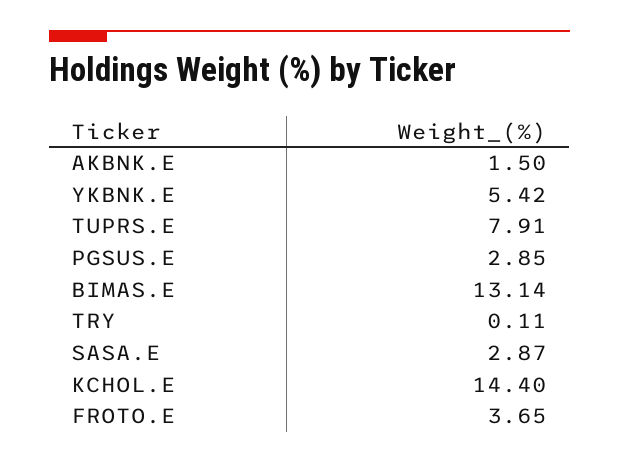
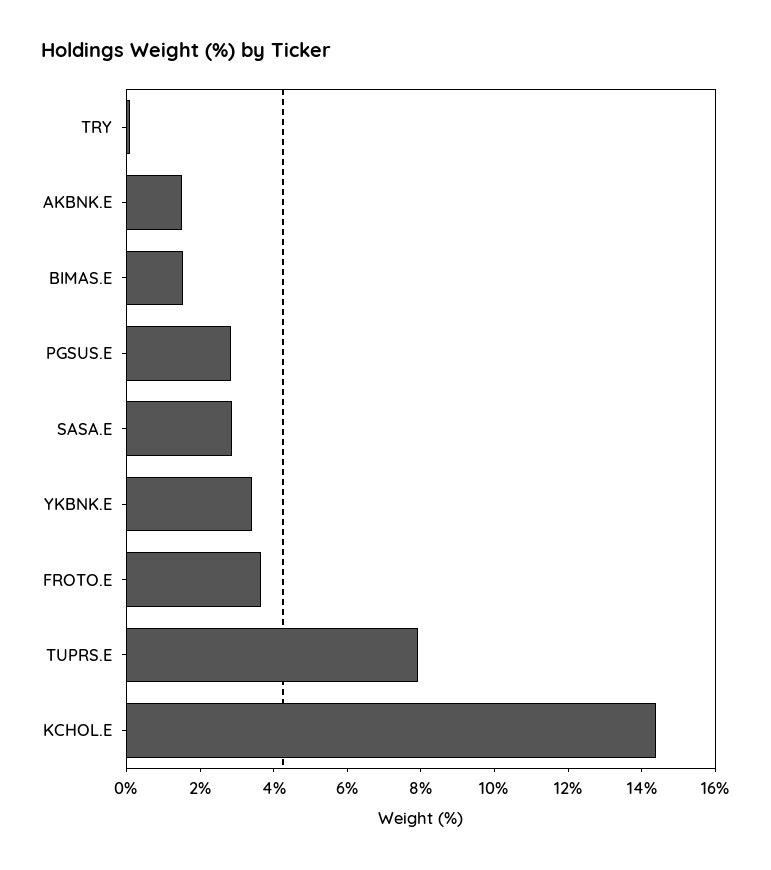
YKBNK.E: 5.42 -> 3.5
BIMAS.E: 13.14 -> 1.5

